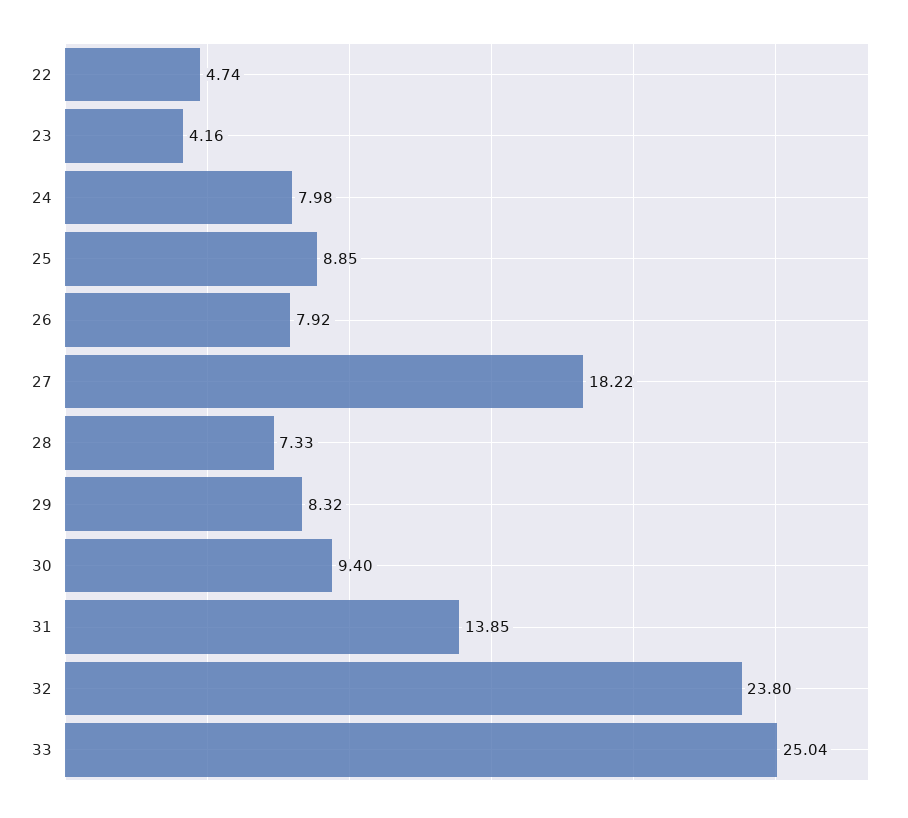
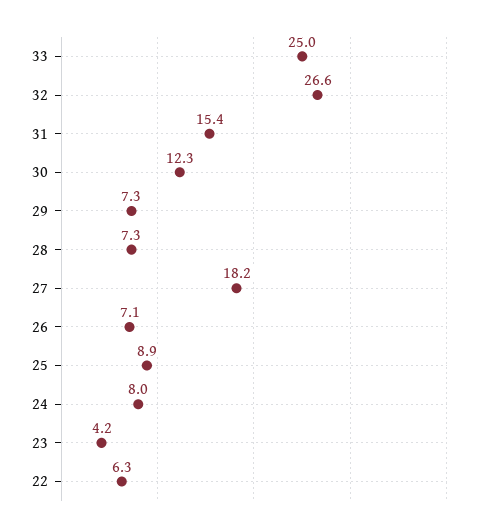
22: 4.74 -> 6.3
26: 7.92 -> 7.1
29: 8.32 -> 7.3
30: 9.4 -> 12.3
31: 13.85 -> 15.4
32: 23.8 -> 26.6

